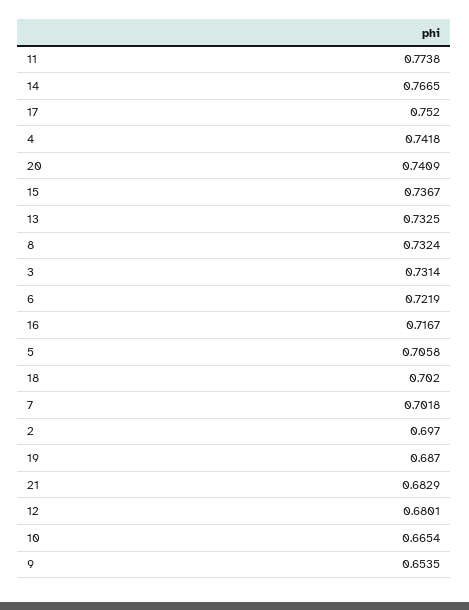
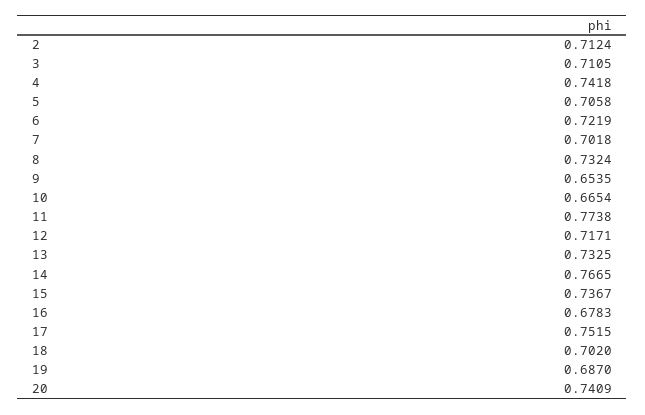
17: 0.752 -> 0.7515
3: 0.7314 -> 0.7105
16: 0.7167 -> 0.6783
2: 0.697 -> 0.7124
21: 0.6829 -> none
12: 0.6801 -> 0.7171

